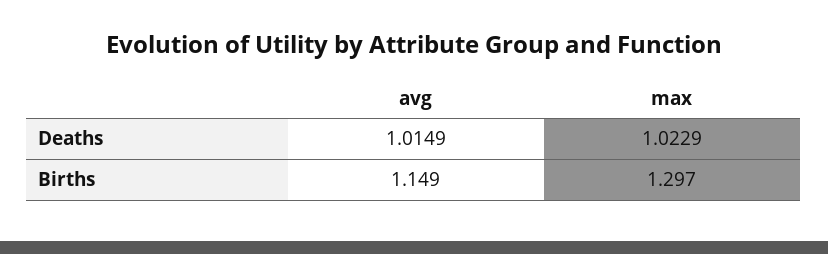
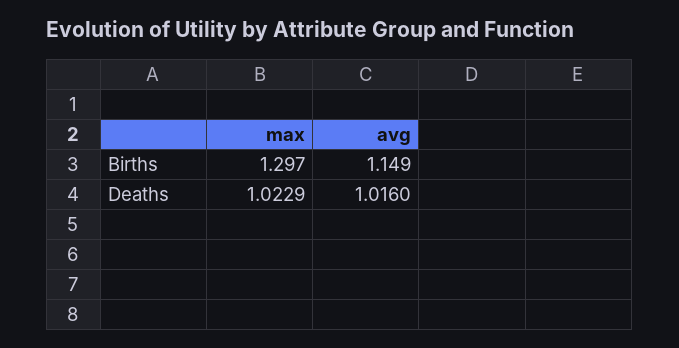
avg, Deaths: 1.0149 -> 1.016

